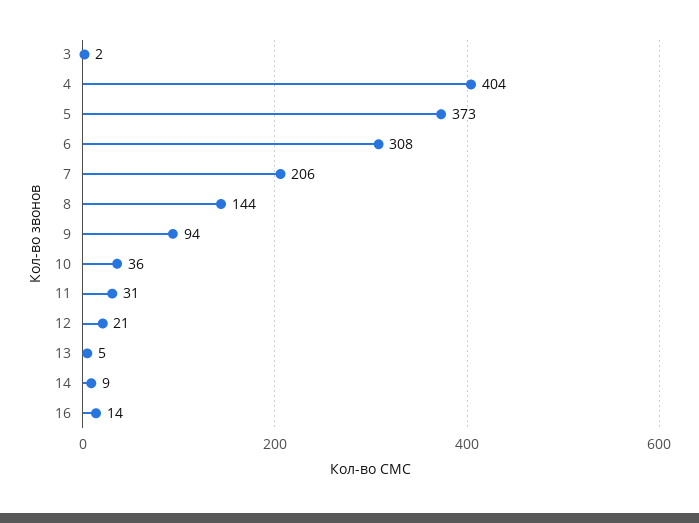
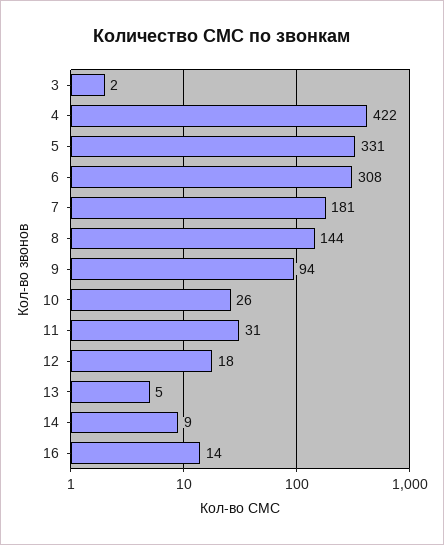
4: 404 -> 422
5: 373 -> 331
7: 206 -> 181
10: 36 -> 26
12: 21 -> 18

